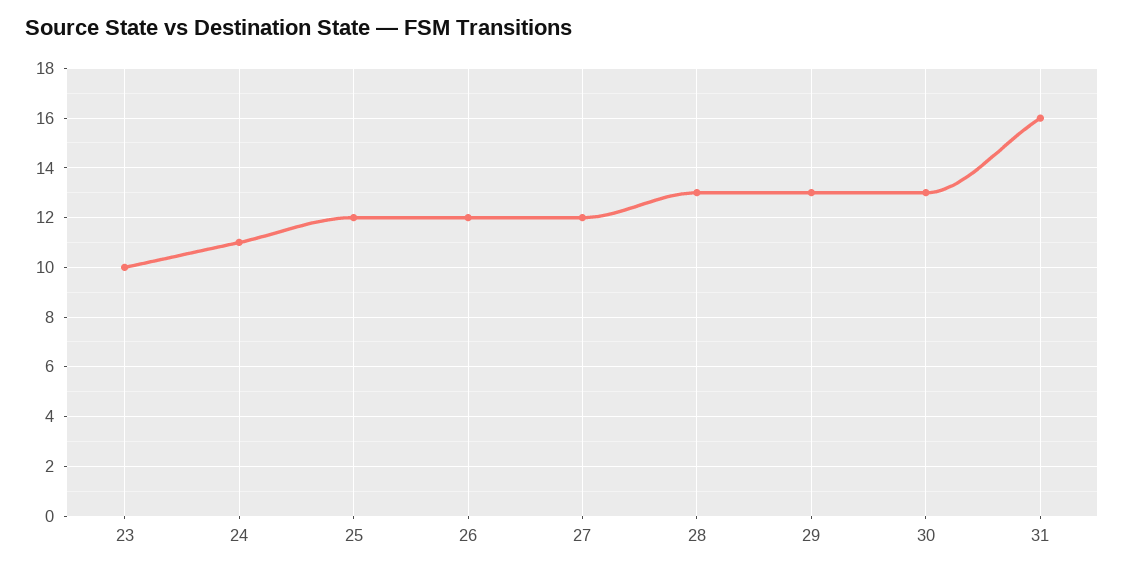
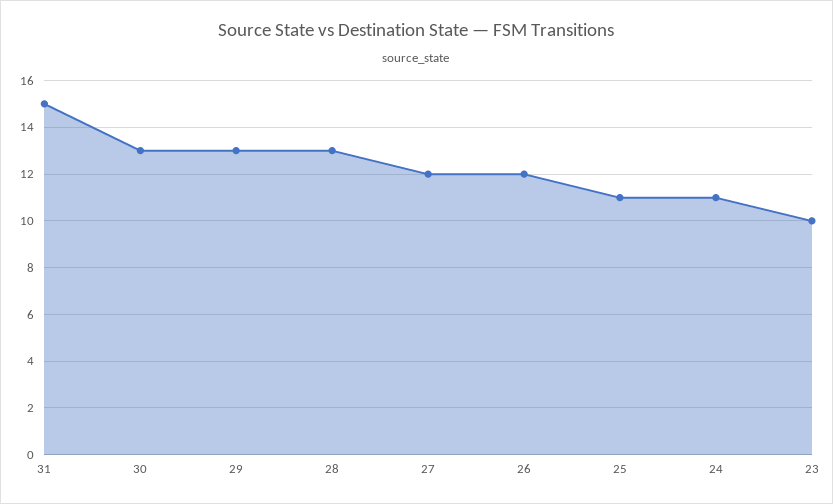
25: 12 -> 11
31: 16 -> 15

